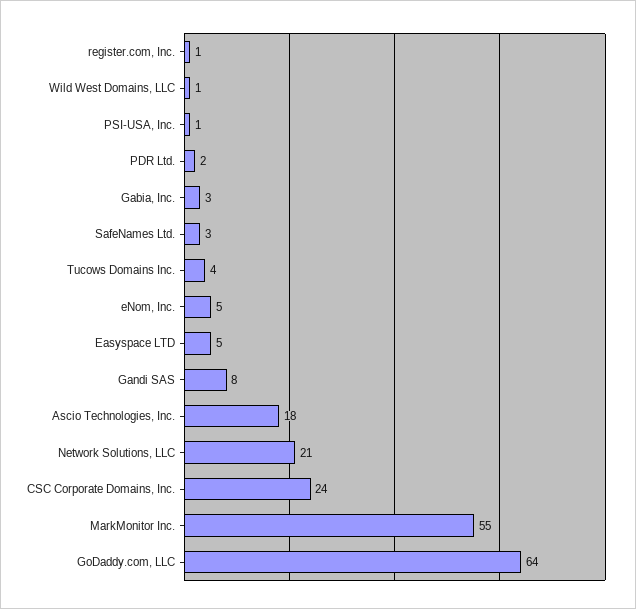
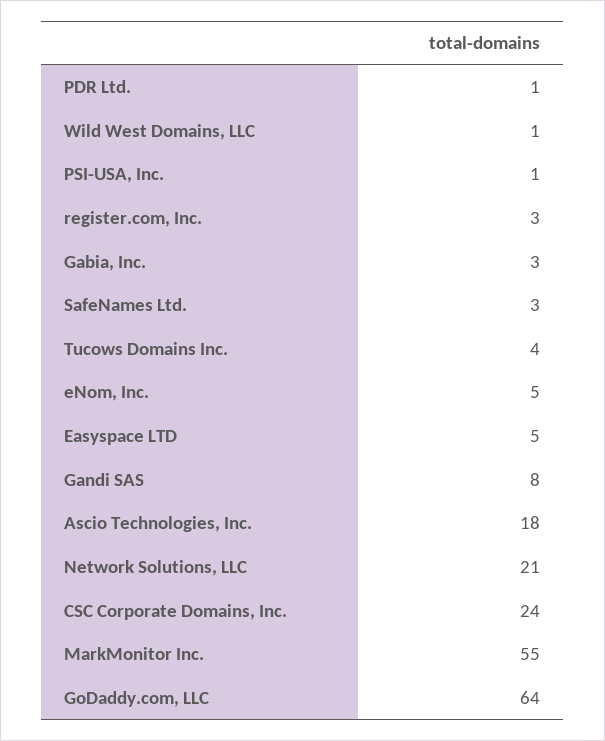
register.com, Inc.: 1 -> 3
PDR Ltd.: 2 -> 1

